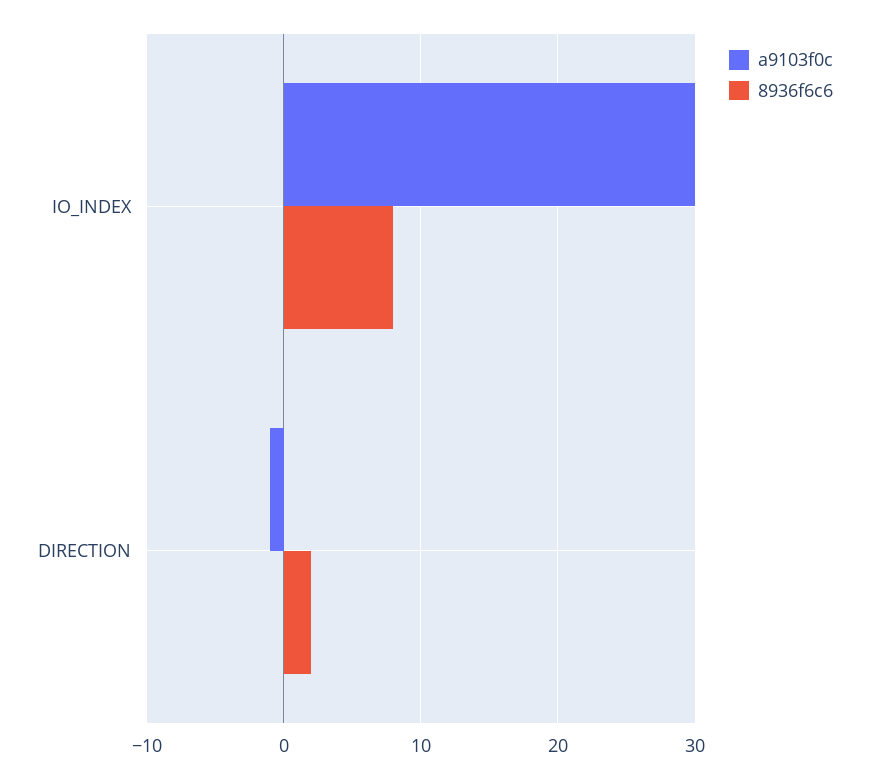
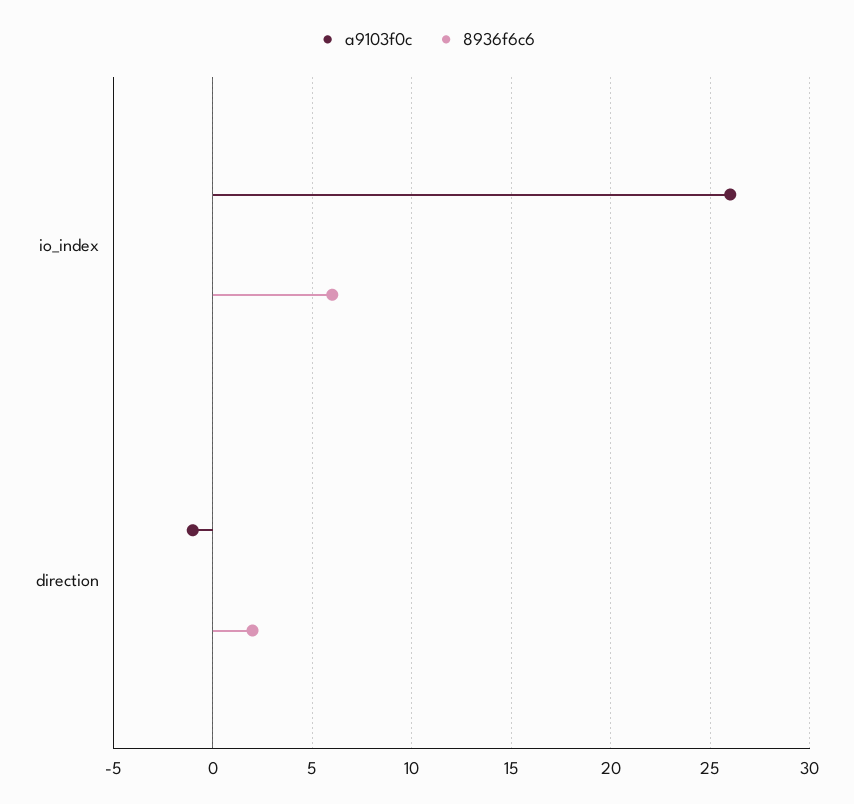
a9103f0c, IO_INDEX: 30 -> 26
8936f6c6, IO_INDEX: 8 -> 6

